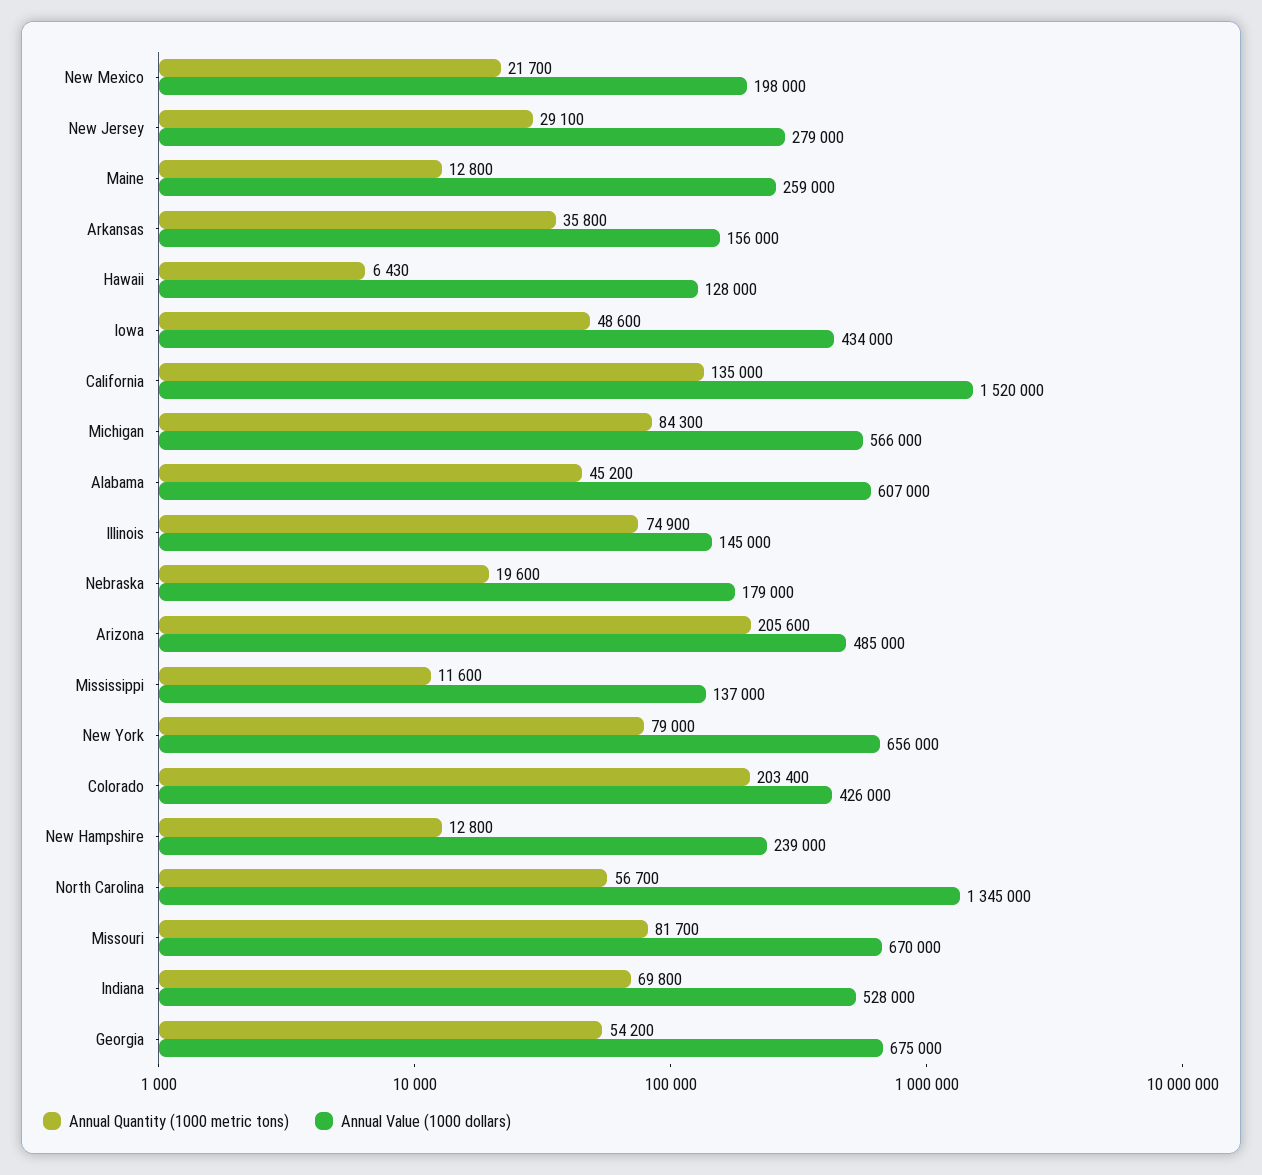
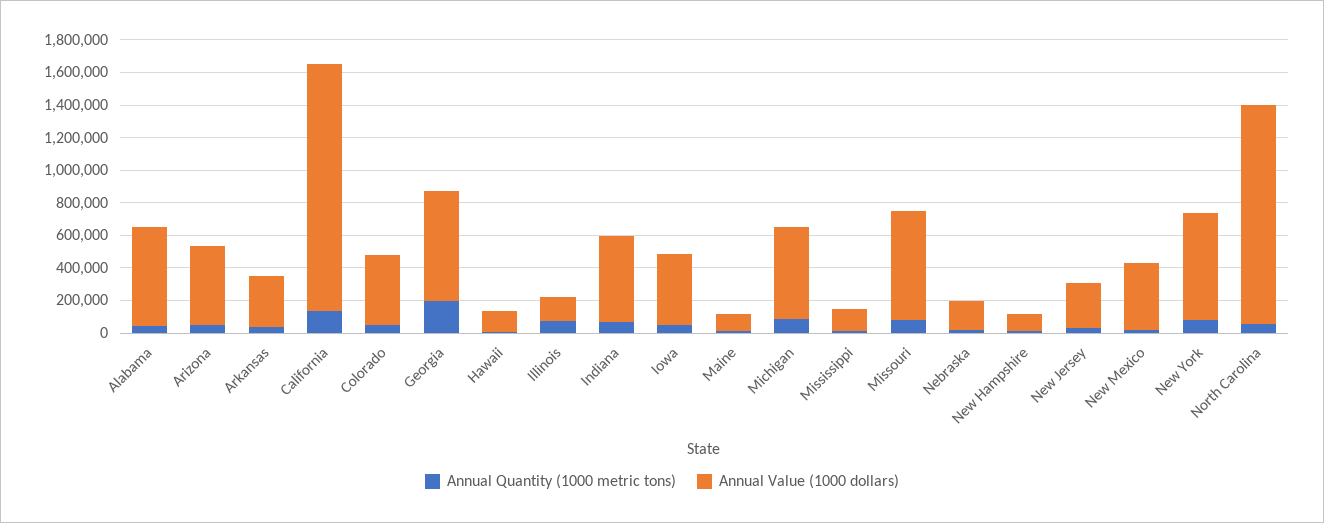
Annual Value (1000 dollars), New Mexico: 198000 -> 400000
Annual Value (1000 dollars), Maine: 259000 -> 100000
Annual Value (1000 dollars), Arkansas: 156000 -> 300000
Annual Quantity (1000 metric tons), Arizona: 205600 -> 50000
Annual Quantity (1000 metric tons), Colorado: 203400 -> 50000
Annual Value (1000 dollars), New Hampshire: 239000 -> 100000
Annual Quantity (1000 metric tons), Georgia: 54200 -> 200000

